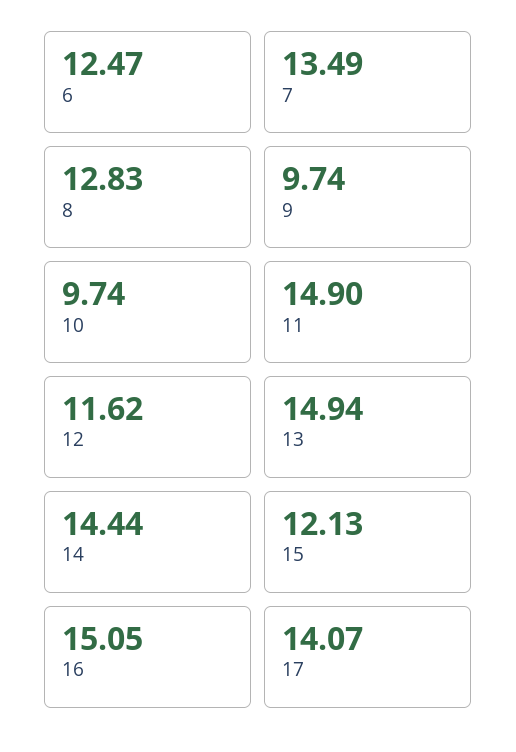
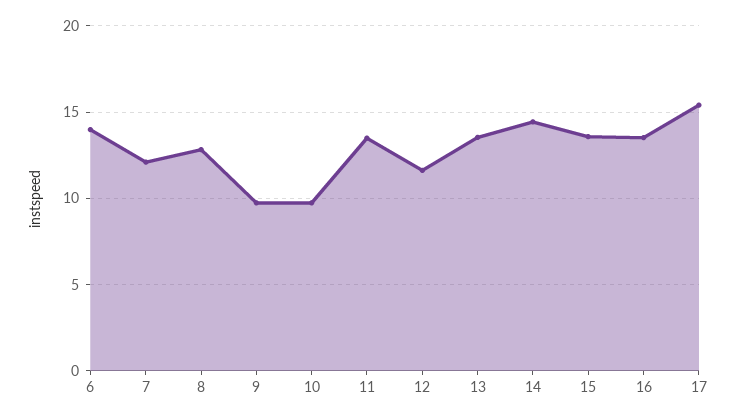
6: 12.47 -> 14
7: 13.49 -> 12
11: 14.9 -> 13.5
13: 14.94 -> 13.5
15: 12.13 -> 13.5
16: 15.05 -> 13.5
17: 14.07 -> 15.5

